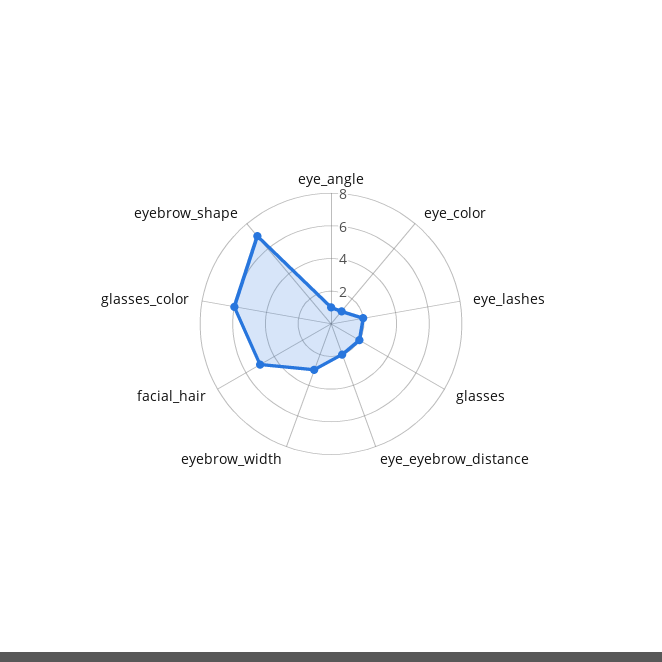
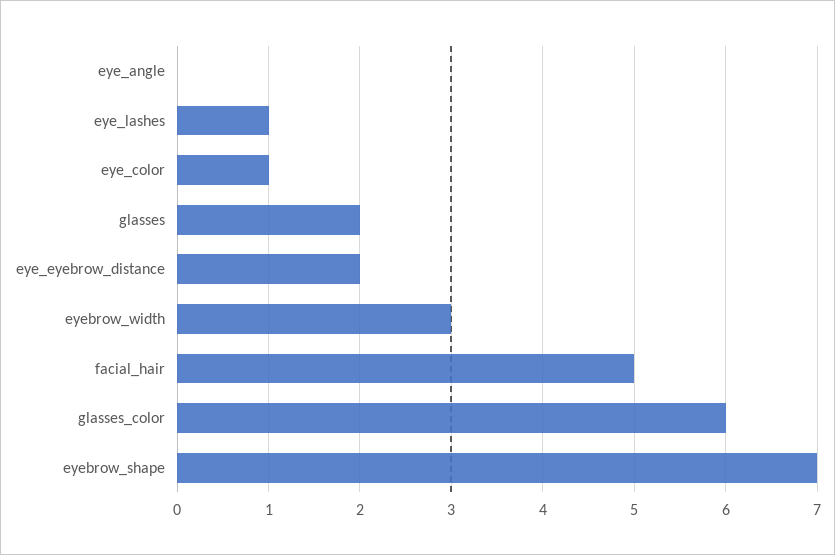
eye_angle: 1 -> 0
eye_lashes: 2 -> 1

